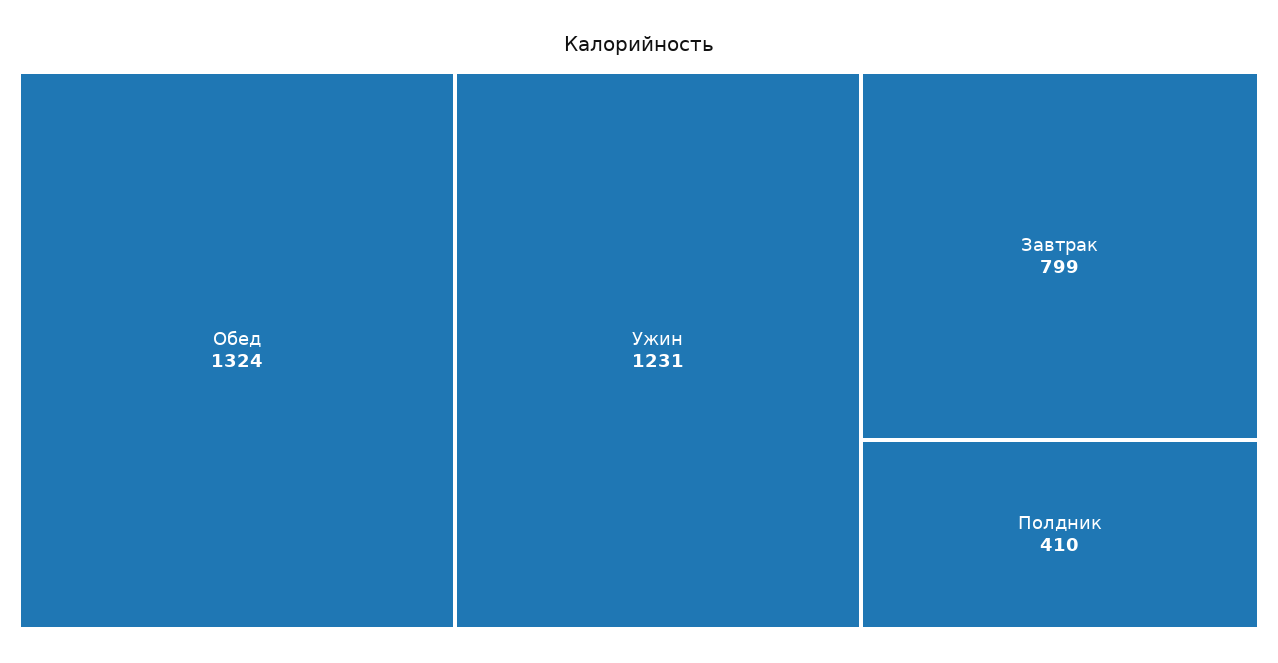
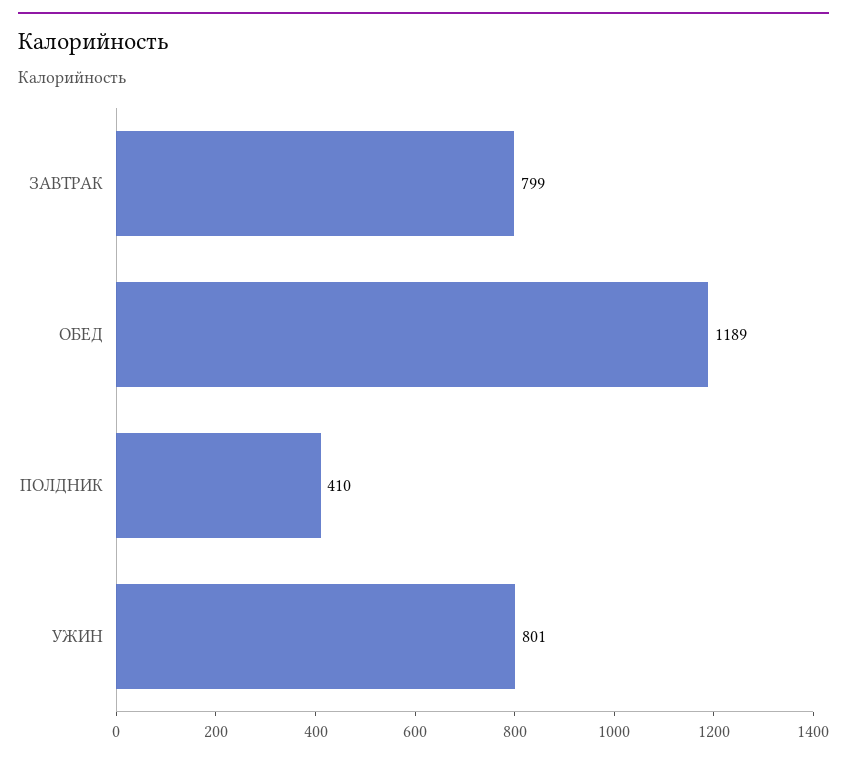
Обед: 1324 -> 1189
Ужин: 1231 -> 801

